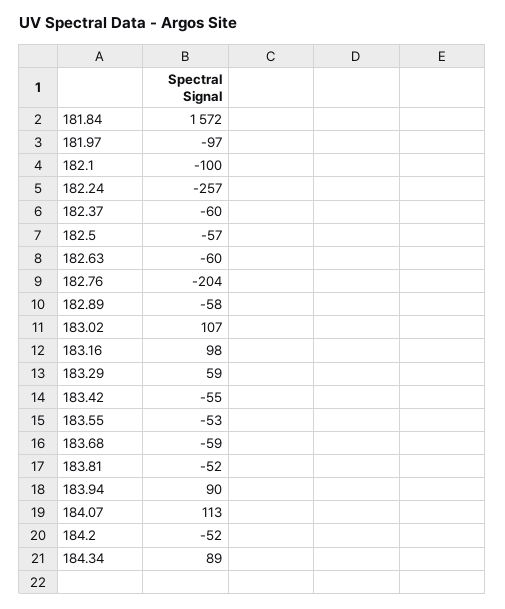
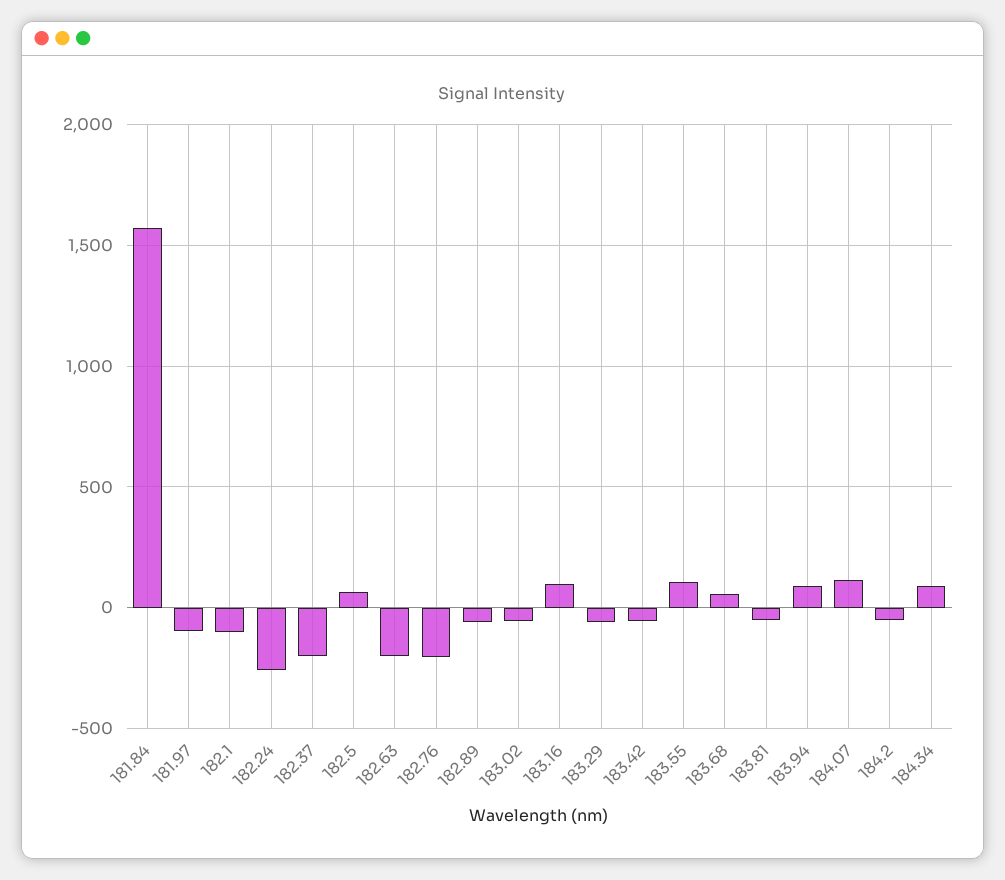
182.37: -60 -> -200
182.5: -57 -> 50
182.63: -60 -> -200
183.02: 107 -> -50
183.29: 59 -> -50
183.55: -53 -> 100
183.68: -59 -> 50

